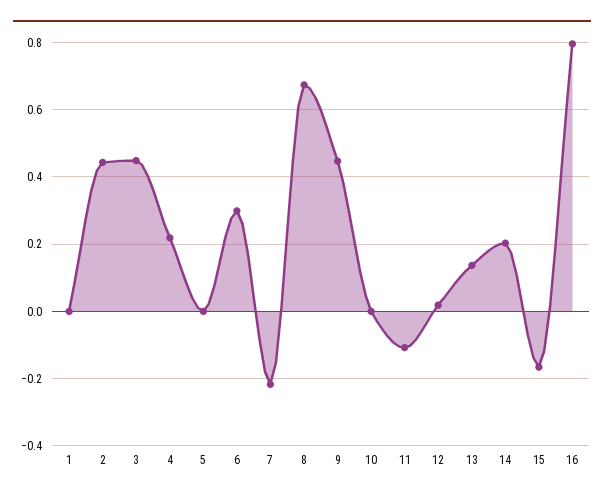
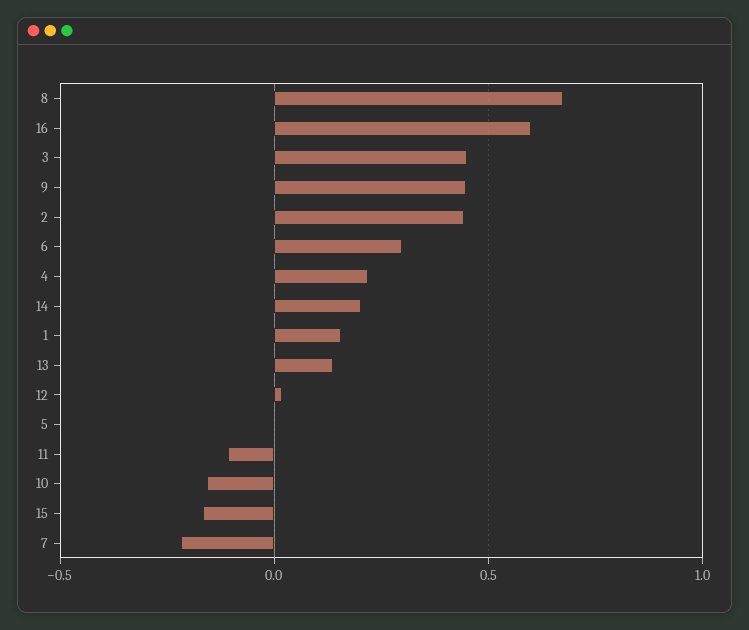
1: 0 -> 0.15
10: 0 -> -0.15
16: 0.8 -> 0.6

